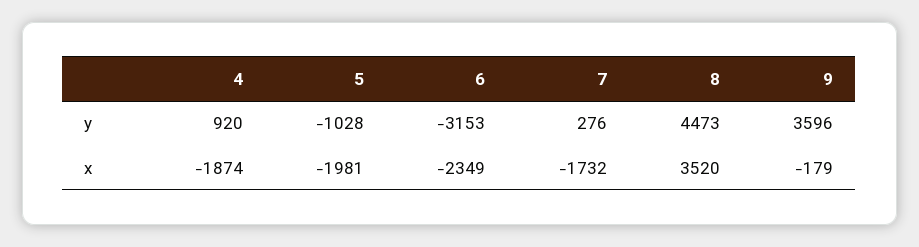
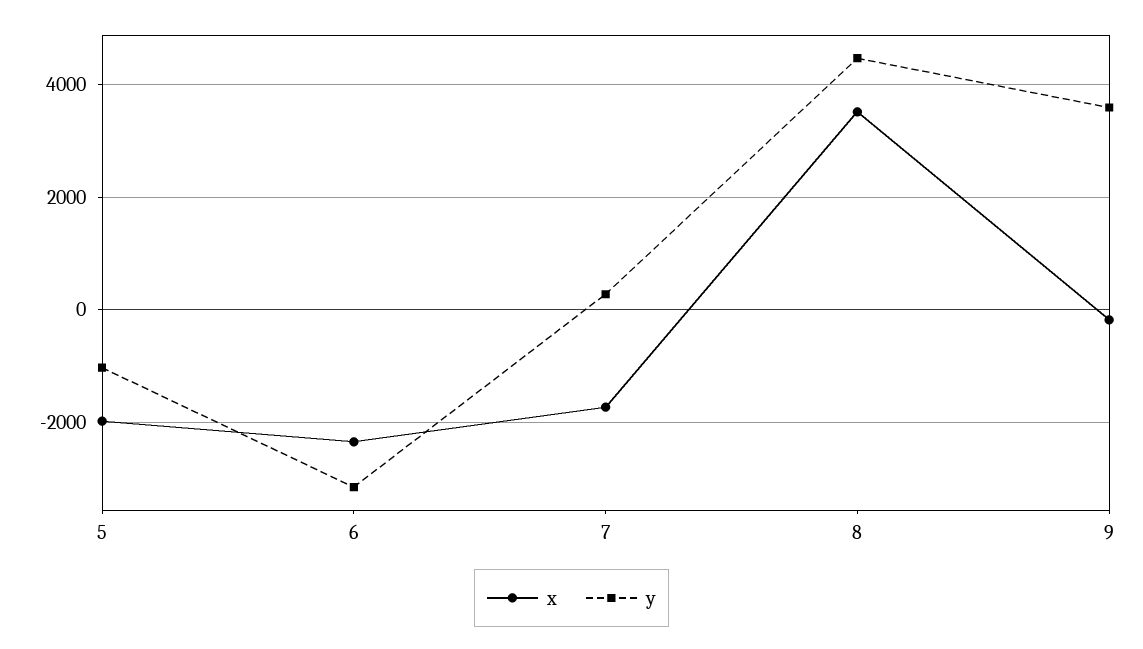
y, 4: 920 -> none
x, 4: -1874 -> none

